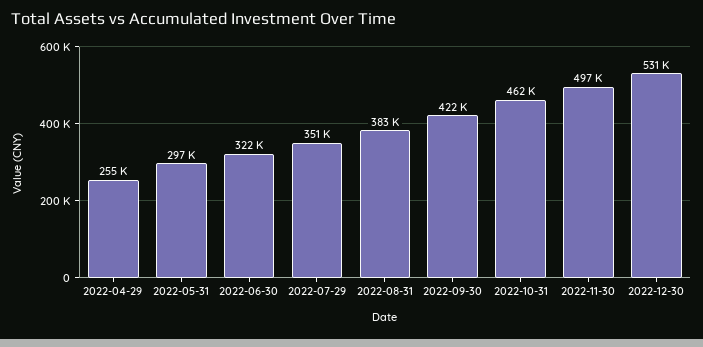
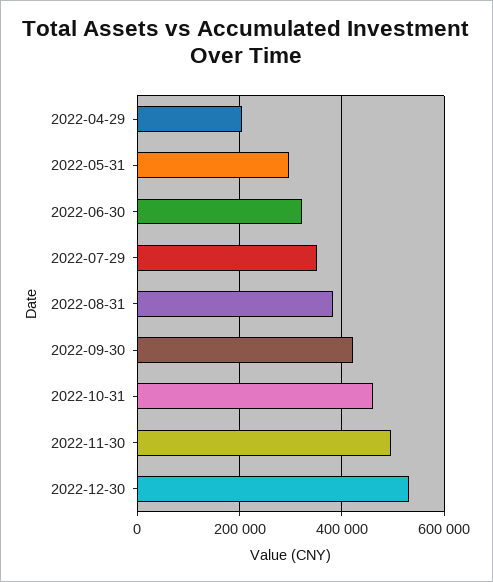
2022-04-29: 255000 -> 200000

